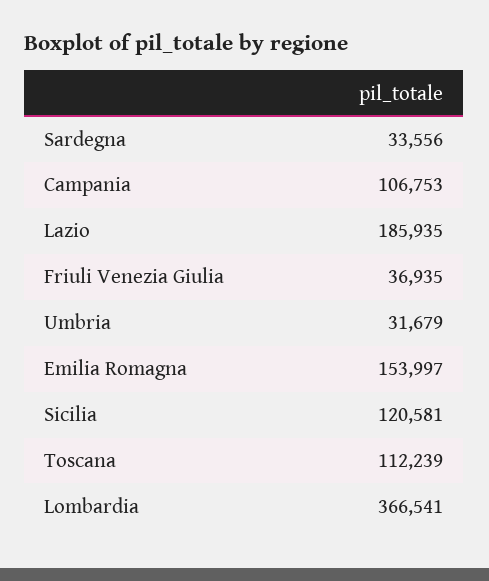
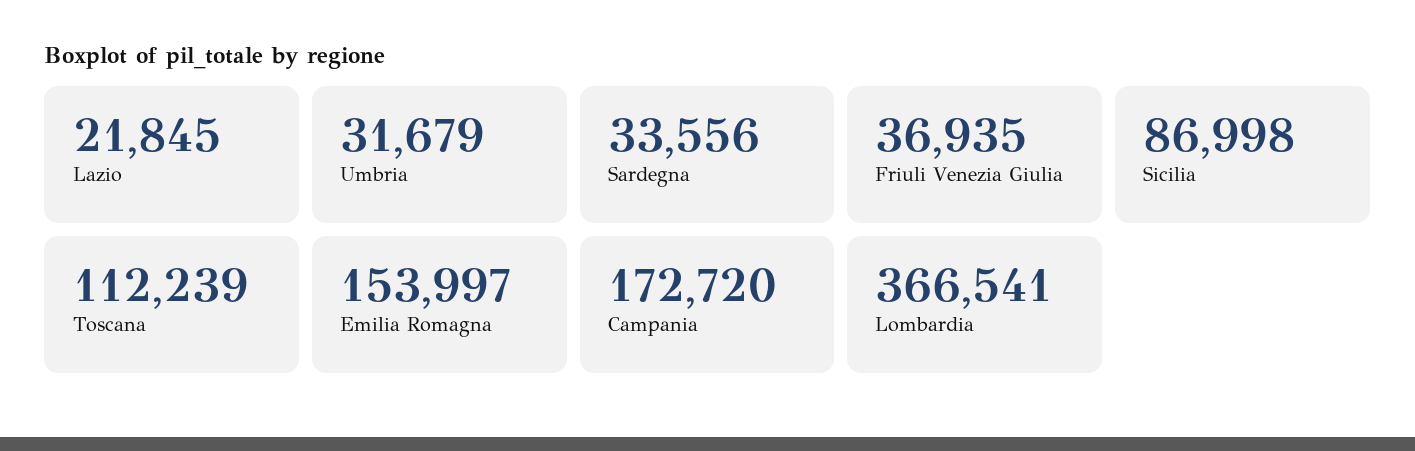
Campania: 106753 -> 172720
Lazio: 185935 -> 21845
Sicilia: 120581 -> 86998

